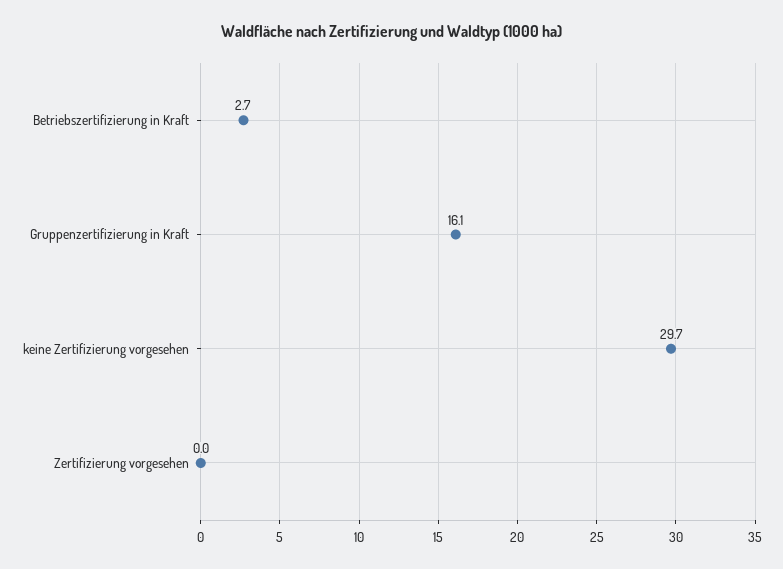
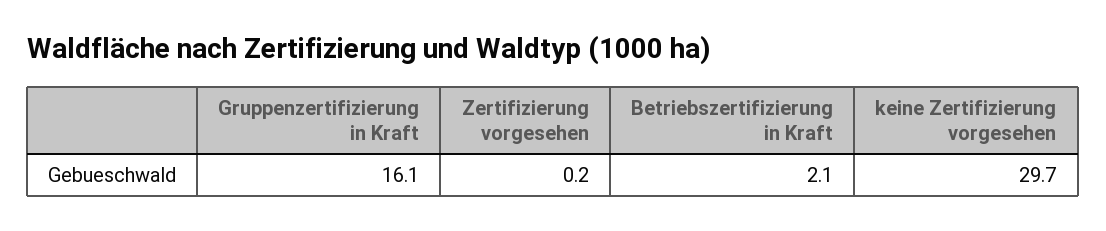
Betriebszertifizierung in Kraft: 2.7 -> 2.1
Zertifizierung vorgesehen: 0 -> 0.2

